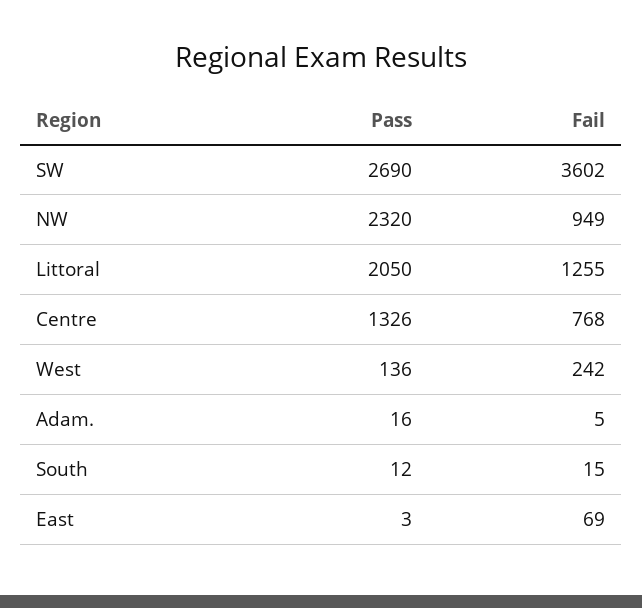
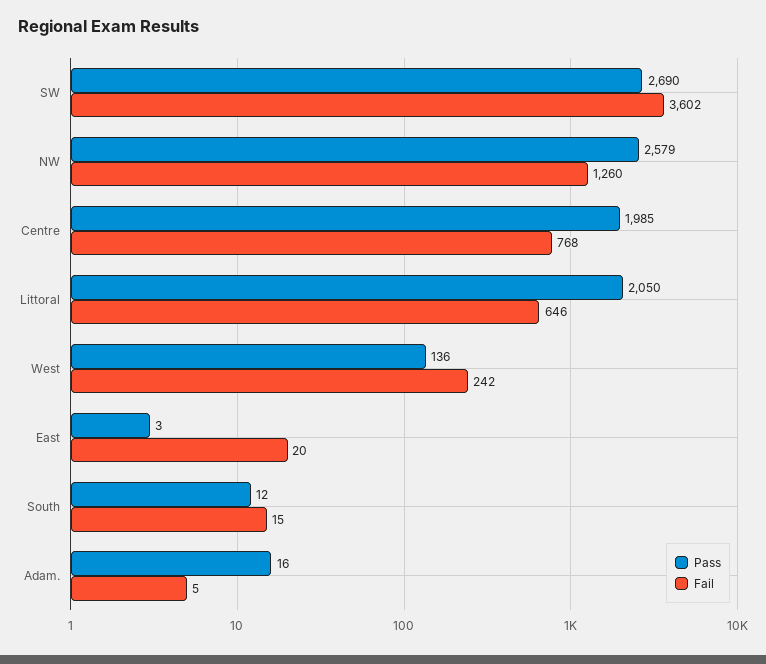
Pass, NW: 2320 -> 2579
Fail, NW: 949 -> 1260
Fail, Littoral: 1255 -> 646
Pass, Centre: 1326 -> 1985
Fail, East: 69 -> 20

